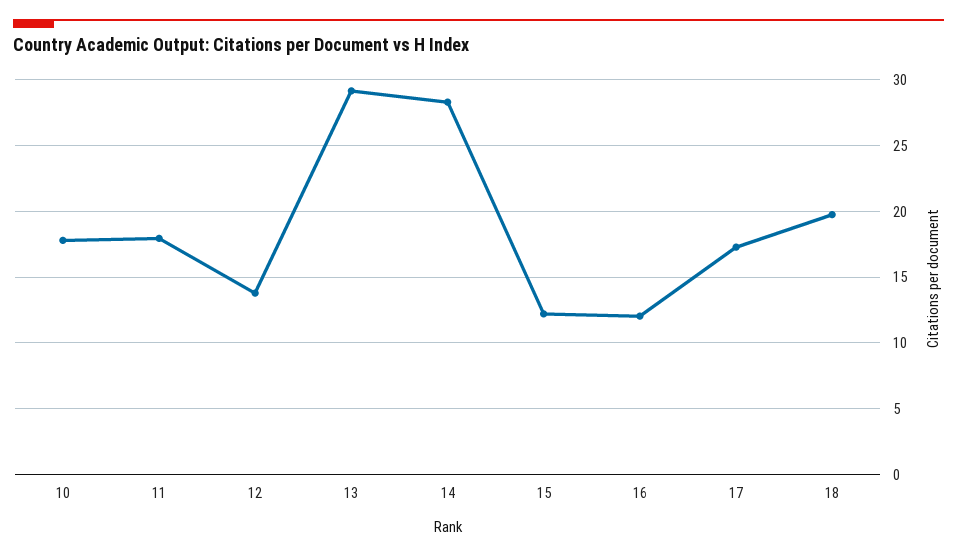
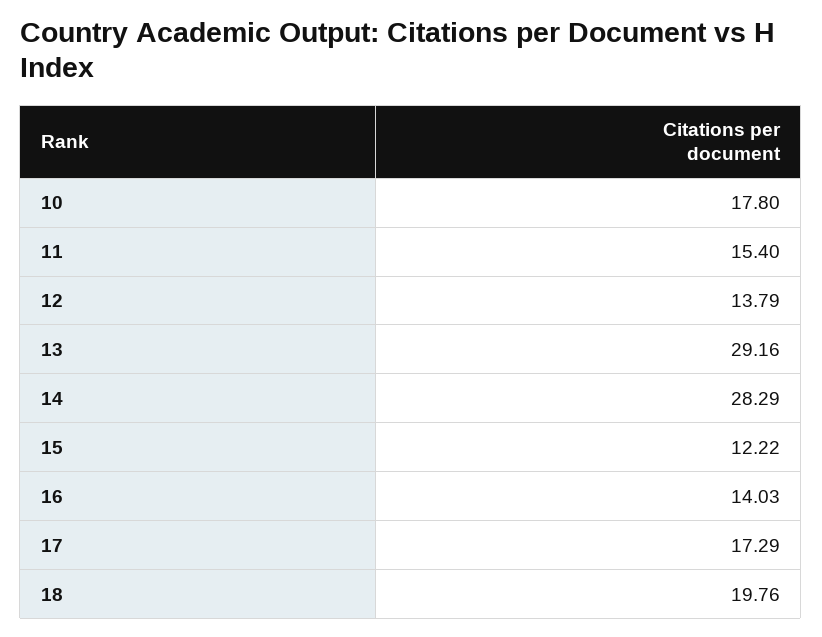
11: 18 -> 15.4
16: 12 -> 14.03

